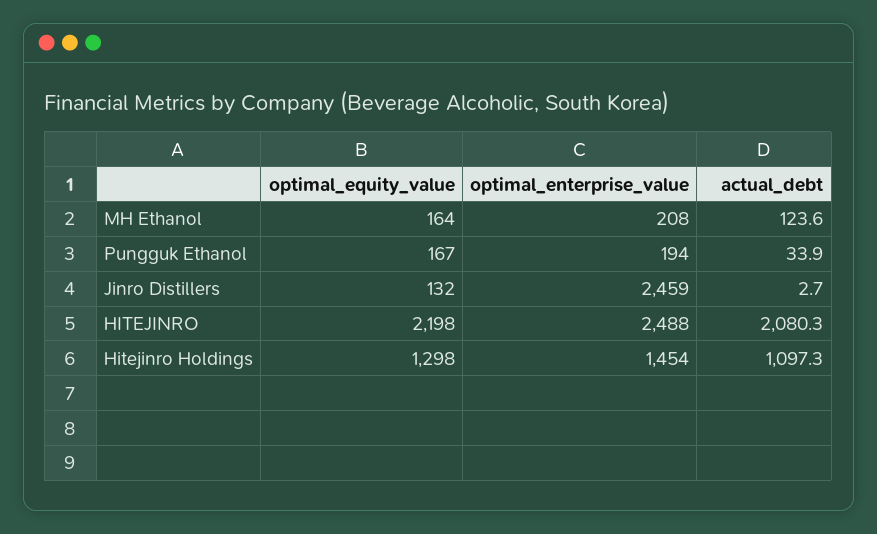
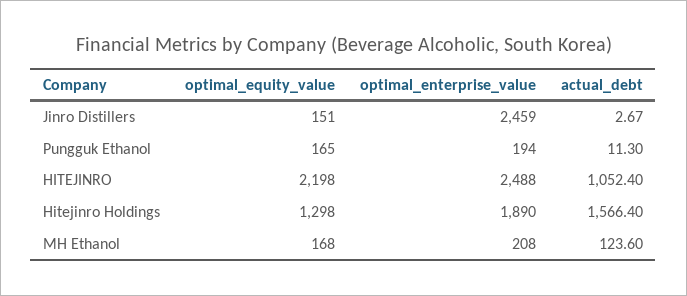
optimal_equity_value, MH Ethanol: 164 -> 168
optimal_equity_value, Pungguk Ethanol: 167 -> 165
actual_debt, Pungguk Ethanol: 33.9 -> 11.3
optimal_equity_value, Jinro Distillers: 132 -> 151
actual_debt, HITEJINRO: 2080.3 -> 1052.4
optimal_enterprise_value, Hitejinro Holdings: 1454 -> 1890
actual_debt, Hitejinro Holdings: 1097.3 -> 1566.4

